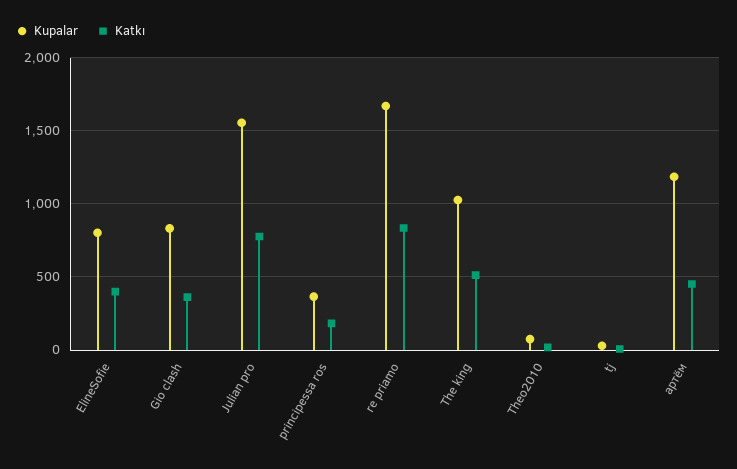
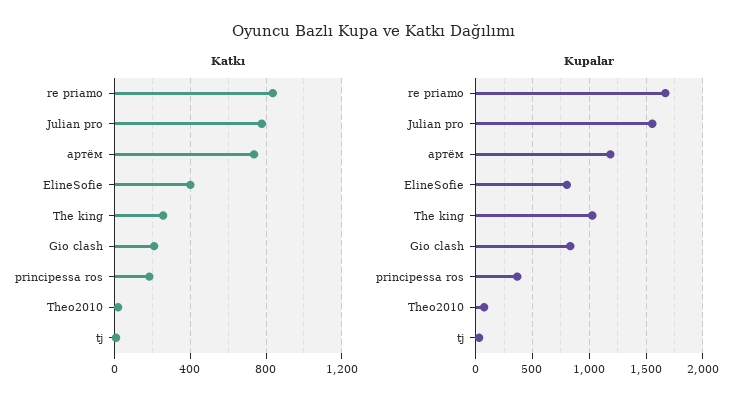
Katkı, Gio clash: 350 -> 200
Katkı, The king: 500 -> 250
Katkı, артём: 450 -> 750

